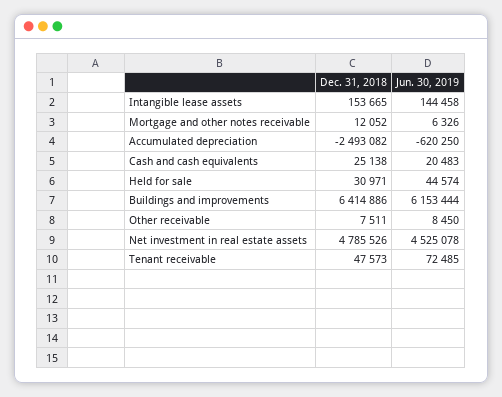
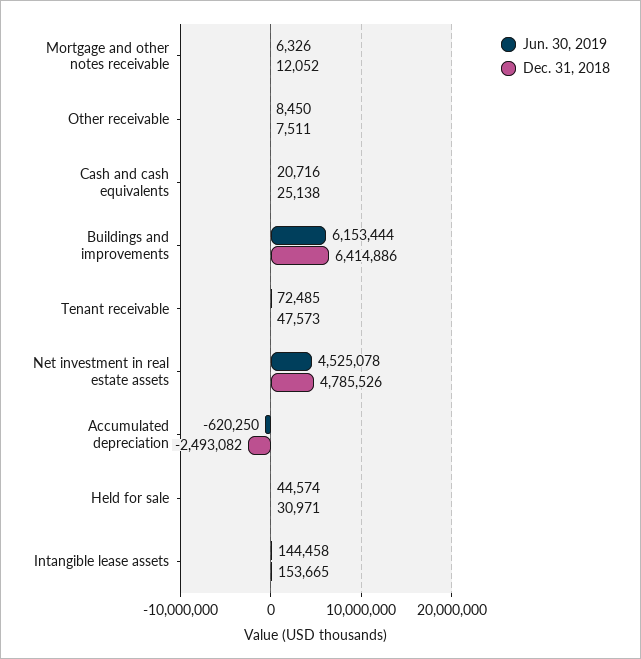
Jun. 30, 2019, Cash and cash equivalents: 20483 -> 20716

